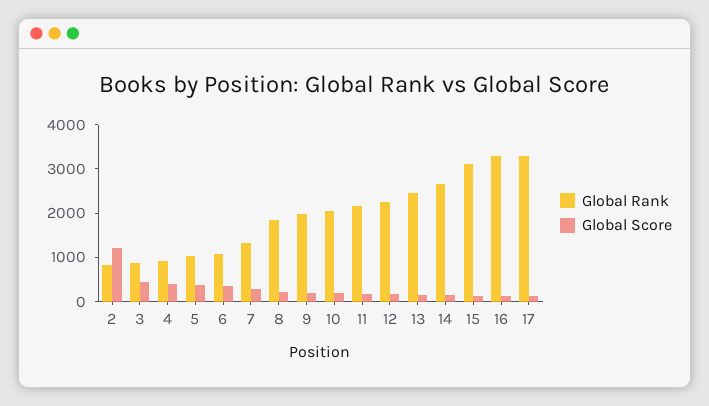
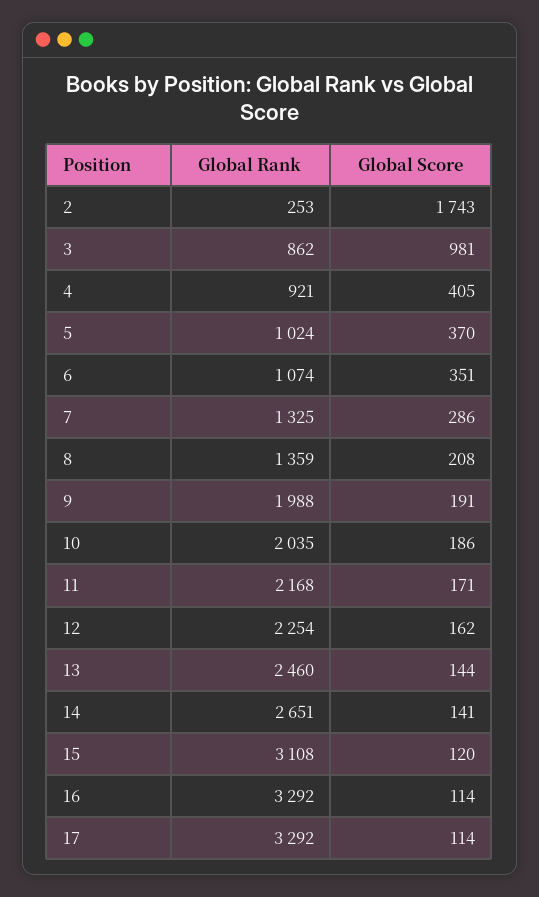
Global Rank, 2: 800 -> 253
Global Score, 2: 1200 -> 1743
Global Score, 3: 400 -> 981
Global Rank, 8: 1800 -> 1359

